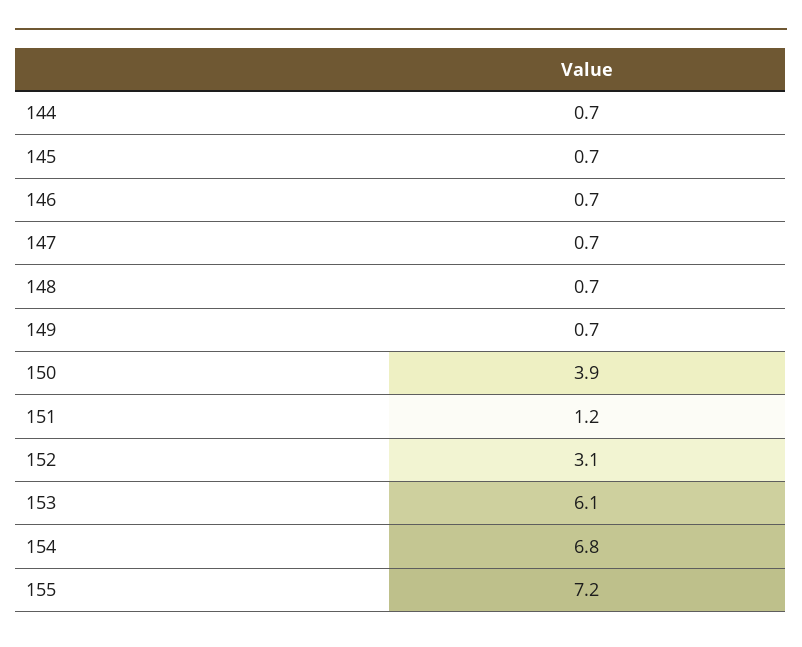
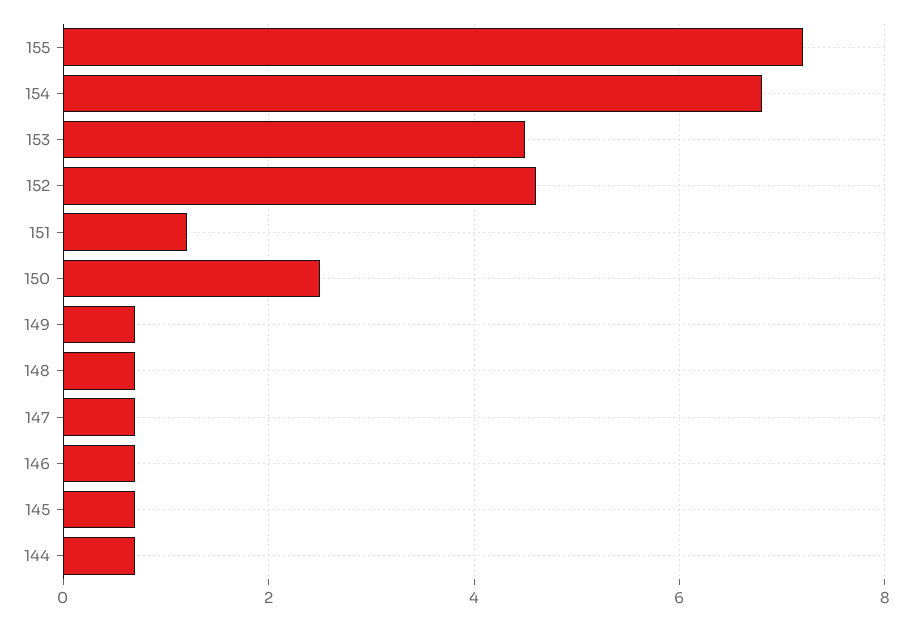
150: 3.9 -> 2.5
152: 3.1 -> 4.5
153: 6.1 -> 4.5

